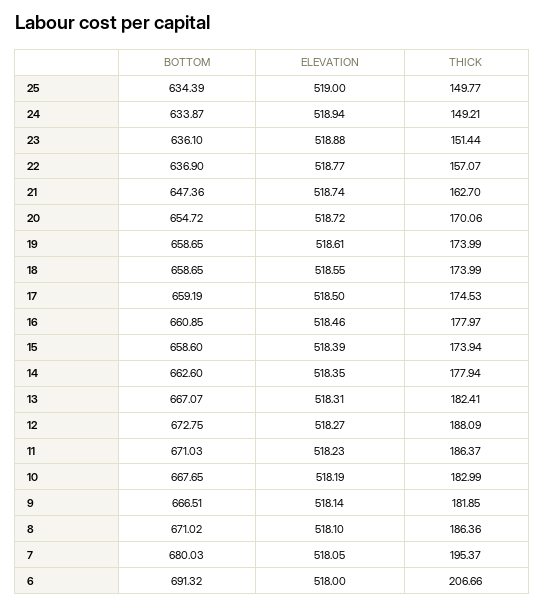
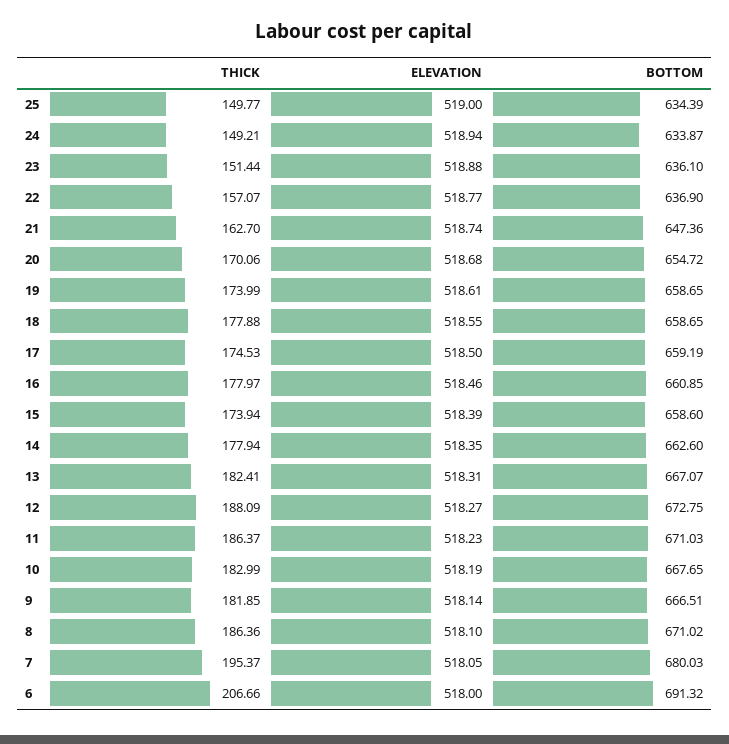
ELEVATION, 20: 518.72 -> 518.68
THICK, 18: 173.99 -> 177.88

